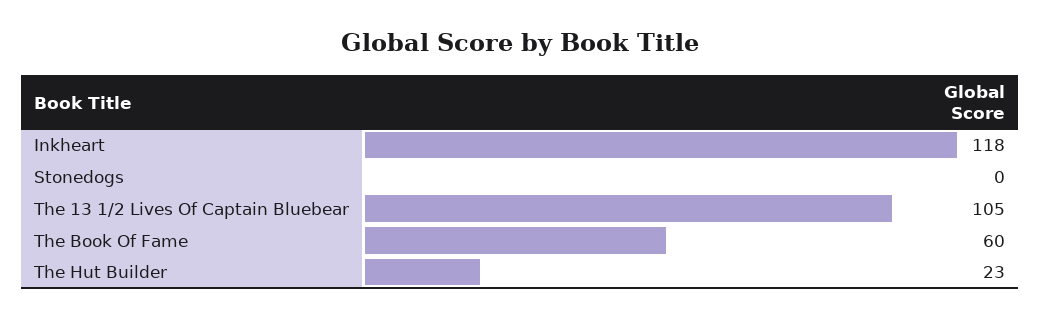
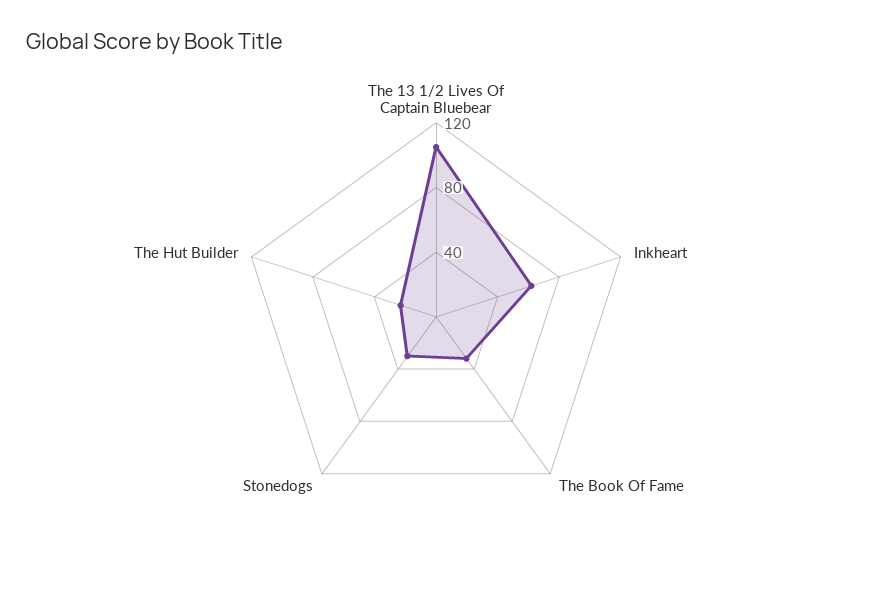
Inkheart: 118 -> 60
Stonedogs: 0 -> 30
The Book Of Fame: 60 -> 30

